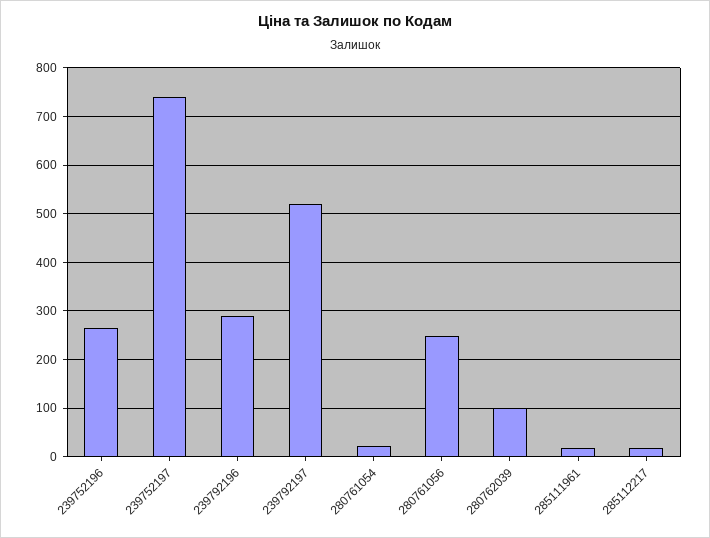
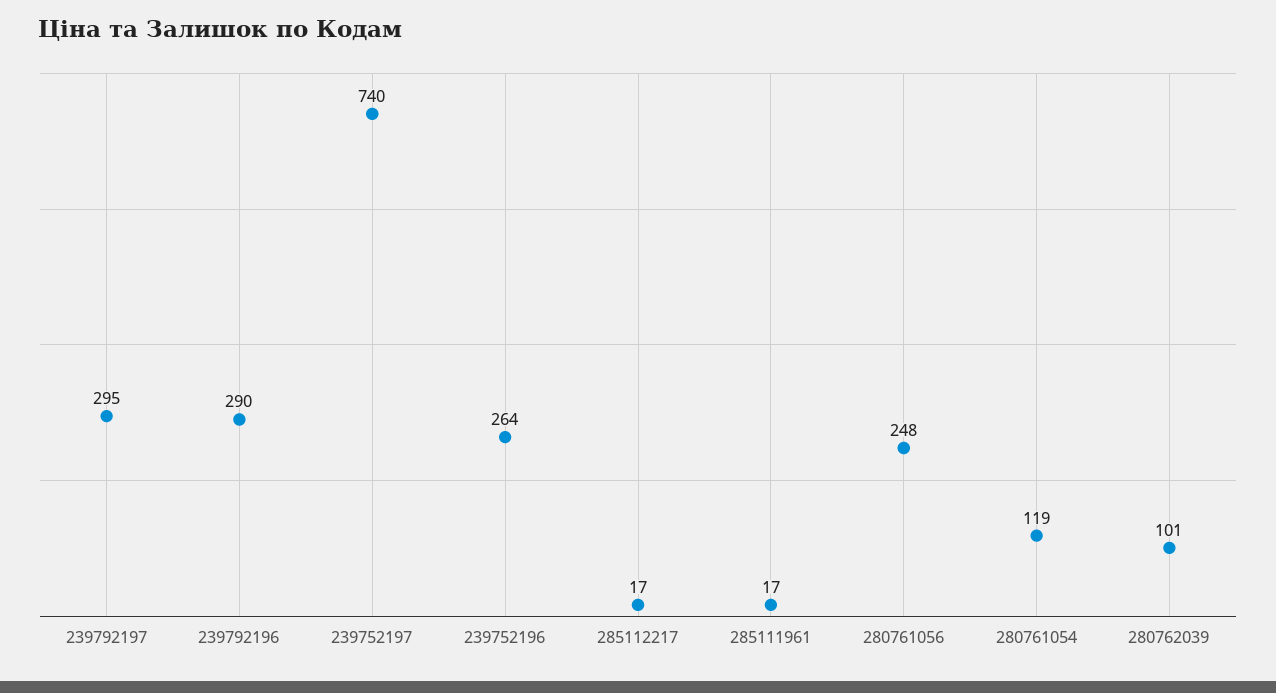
239792197: 520 -> 295
280761054: 20 -> 119

